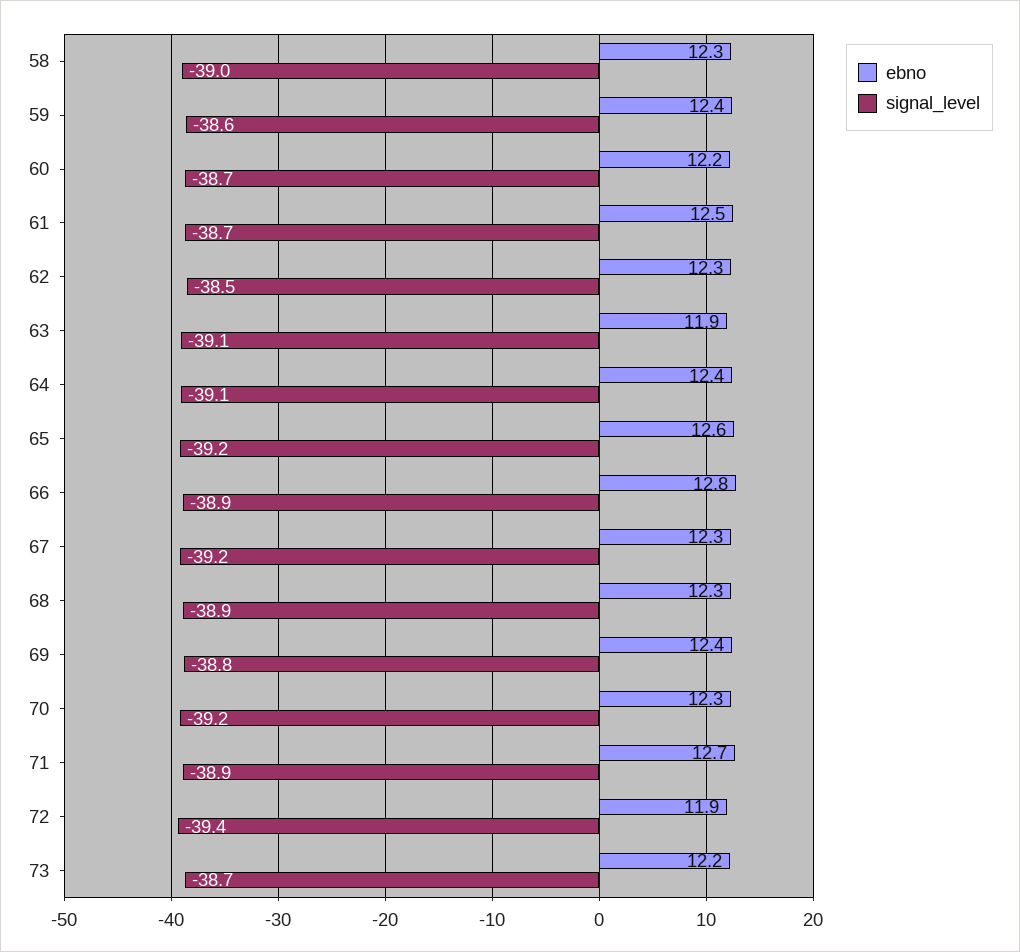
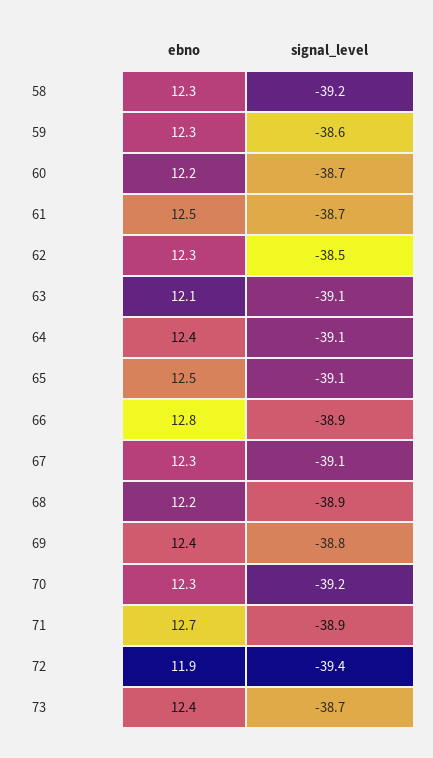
signal_level, 58: -39 -> -39.2
ebno, 59: 12.4 -> 12.3
ebno, 63: 11.9 -> 12.1
ebno, 65: 12.6 -> 12.5
signal_level, 65: -39.2 -> -39.1
signal_level, 67: -39.2 -> -39.1
ebno, 68: 12.3 -> 12.2
ebno, 73: 12.2 -> 12.4

